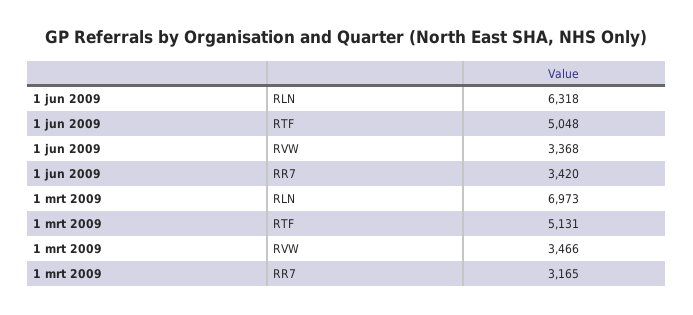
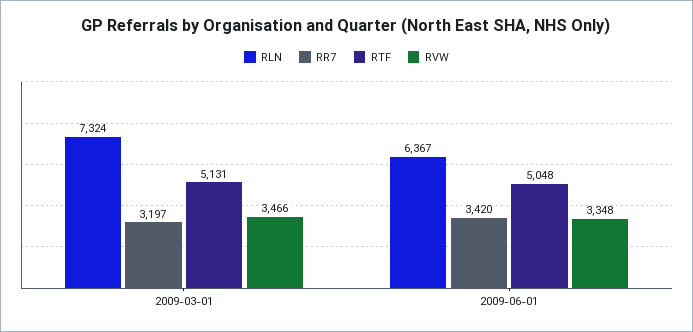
RLN, 1 jun 2009: 6318 -> 6367
RVW, 1 jun 2009: 3368 -> 3348
RLN, 1 mrt 2009: 6973 -> 7324
RR7, 1 mrt 2009: 3165 -> 3197

